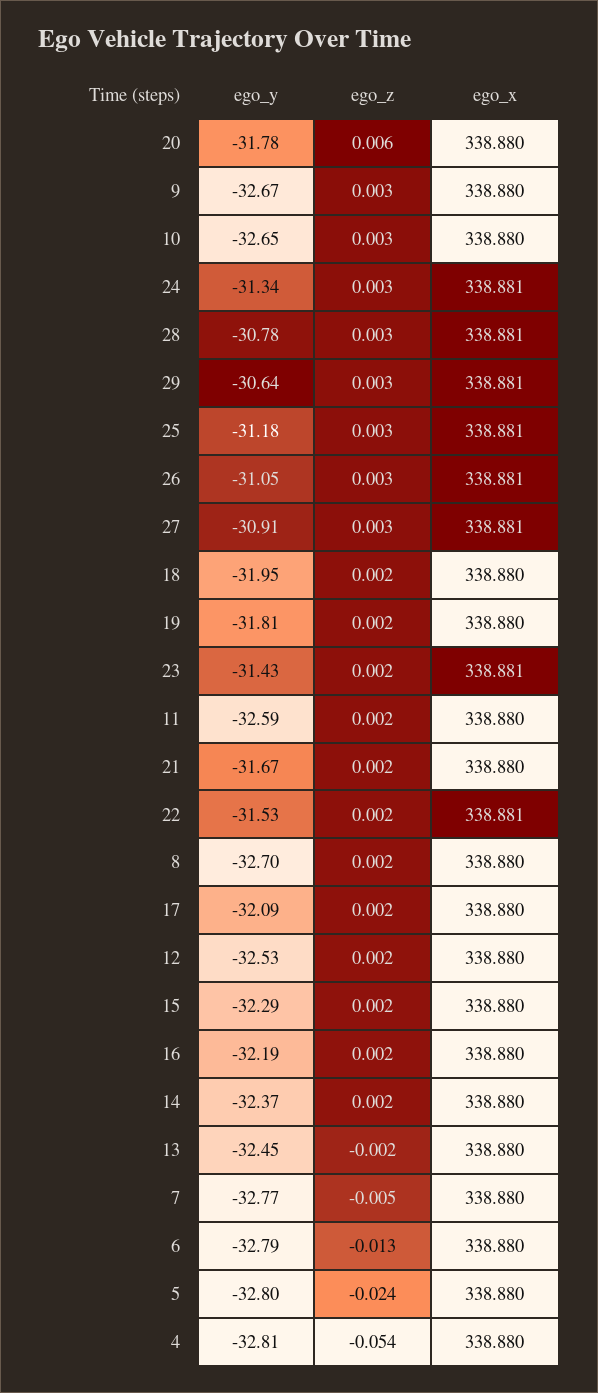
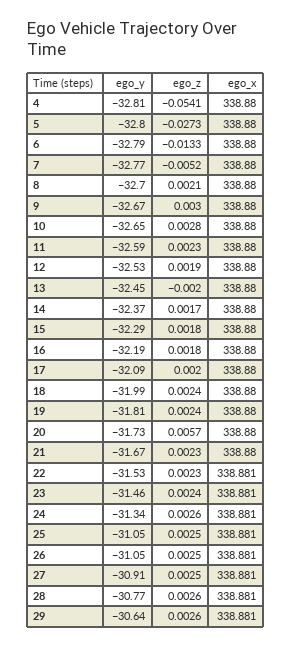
ego_y, 20: -31.78 -> -31.73
ego_y, 28: -30.78 -> -30.77
ego_y, 25: -31.18 -> -31.05
ego_y, 18: -31.95 -> -31.99
ego_y, 23: -31.43 -> -31.46
ego_z, 5: -0.024 -> -0.0273

